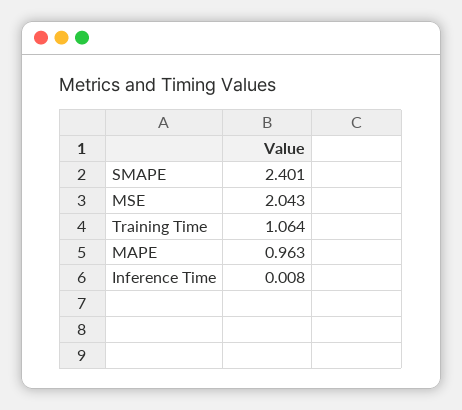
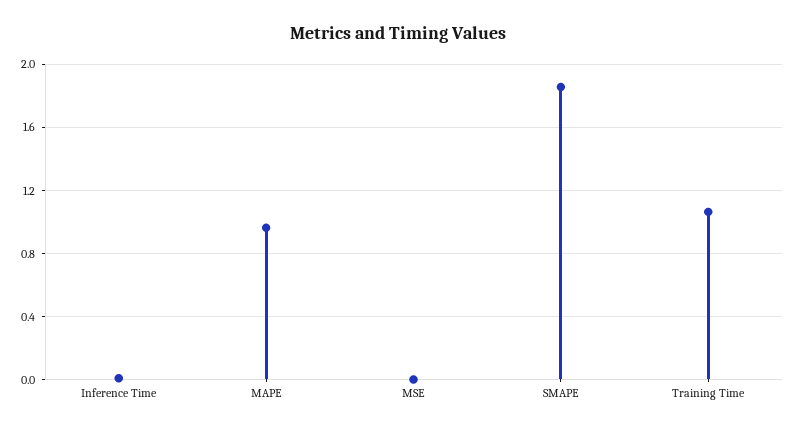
SMAPE: 2.401 -> 1.85
MSE: 2.043 -> 0

